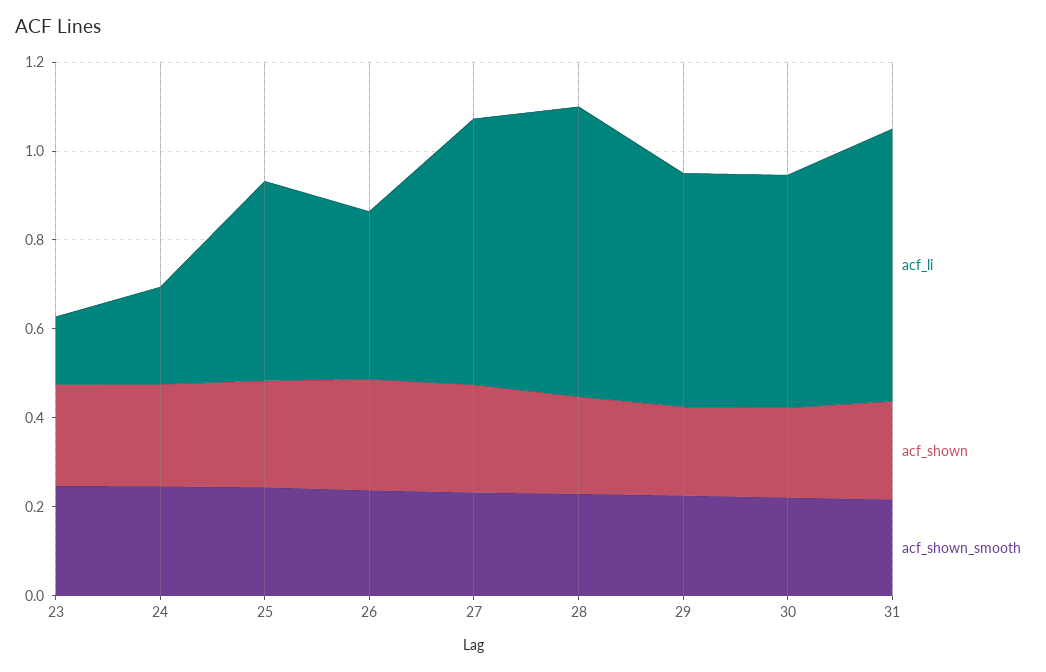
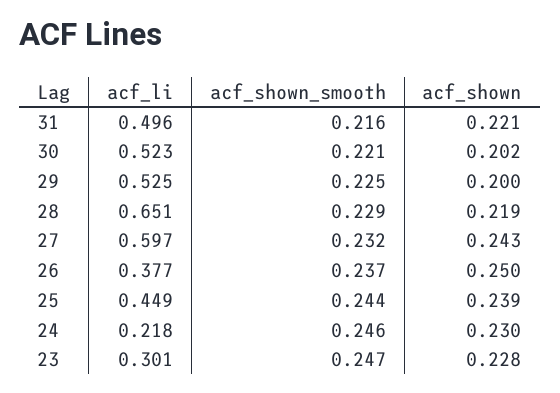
acf_li, 23: 0.15 -> 0.301
acf_li, 31: 0.6 -> 0.496

